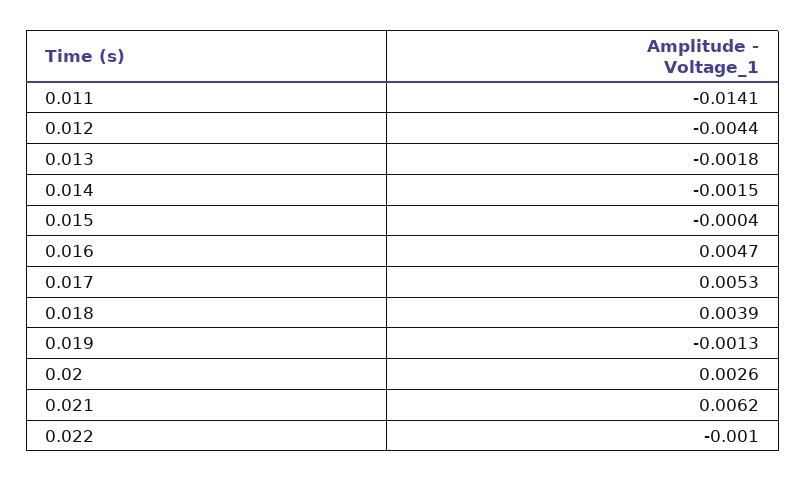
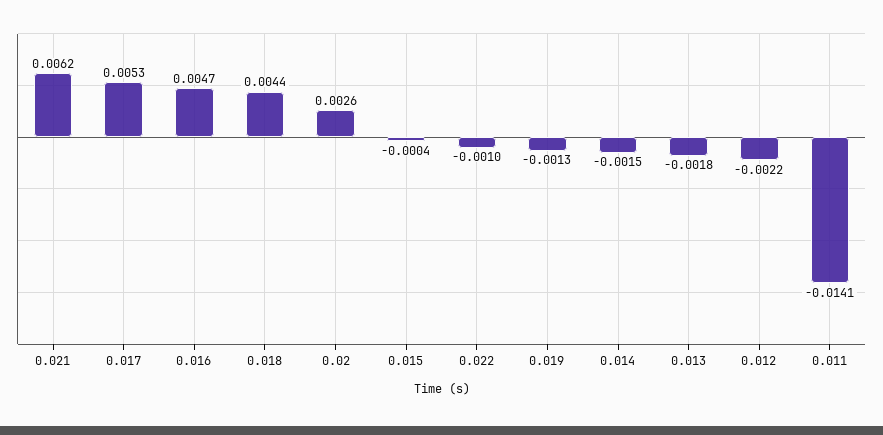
0.012: -0.0044 -> -0.0022
0.018: 0.0039 -> 0.0044

